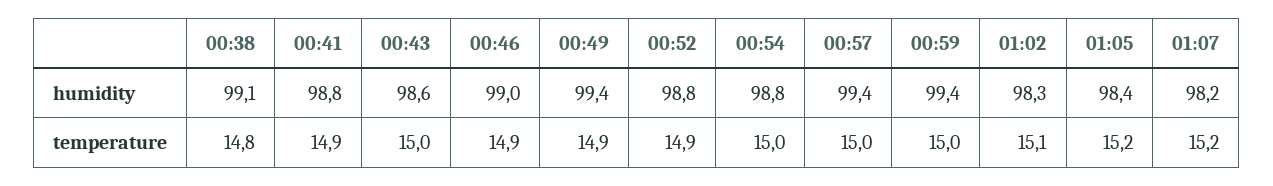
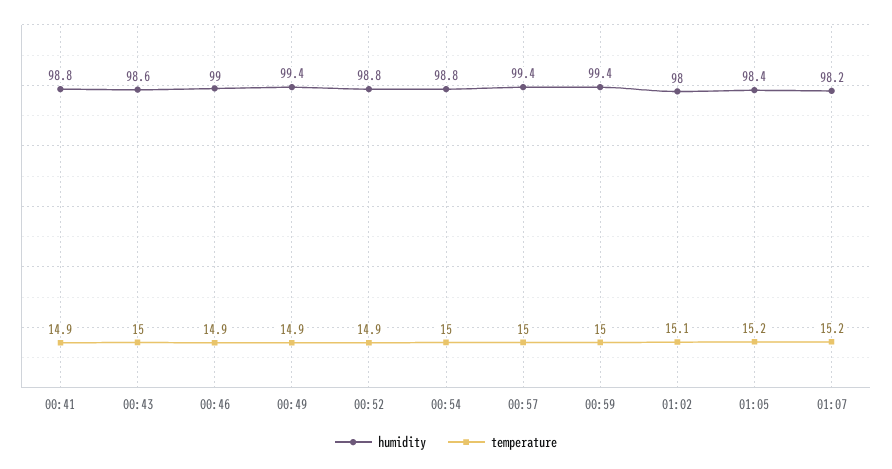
humidity, 00:38: 99.1 -> none
humidity, 01:02: 98.3 -> 98
temperature, 00:38: 14.8 -> none

